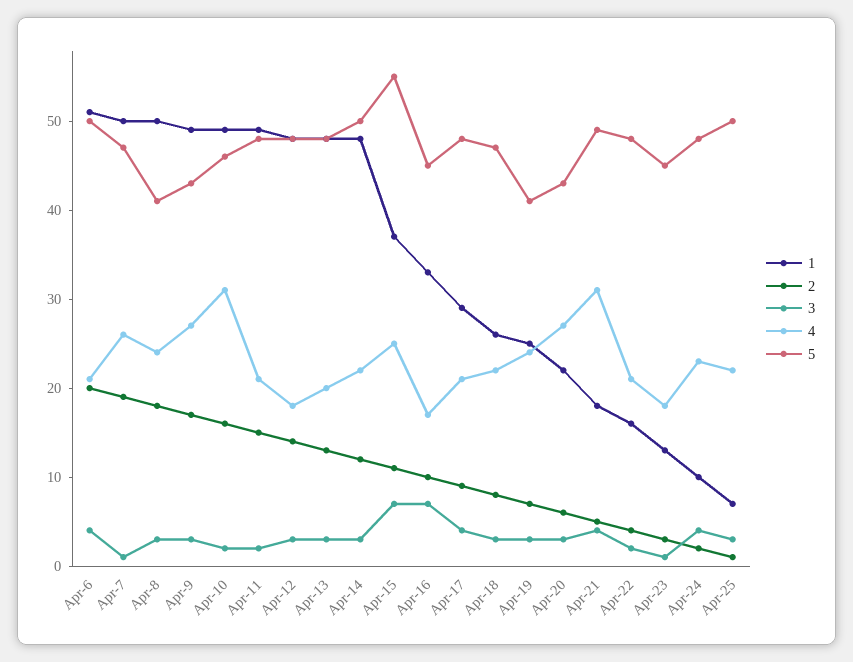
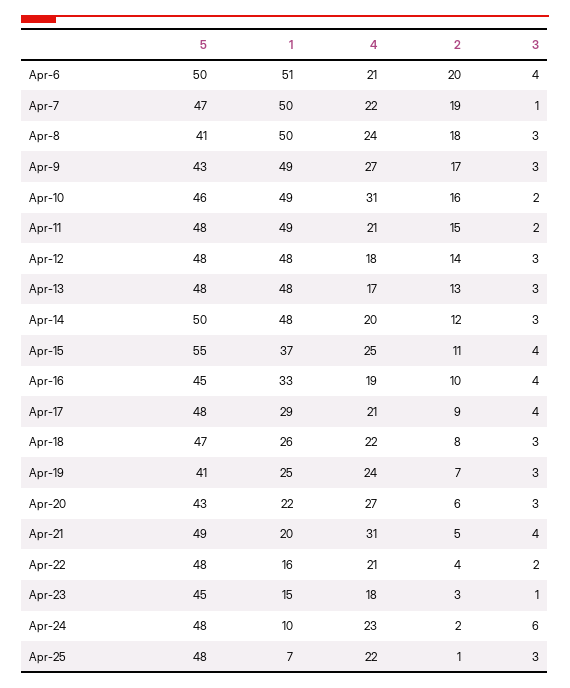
4, Apr-7: 26 -> 22
4, Apr-13: 20 -> 17
4, Apr-14: 22 -> 20
3, Apr-15: 7 -> 4
3, Apr-16: 7 -> 4
4, Apr-16: 17 -> 19
1, Apr-21: 18 -> 20
1, Apr-23: 13 -> 15
3, Apr-24: 4 -> 6
5, Apr-25: 50 -> 48

